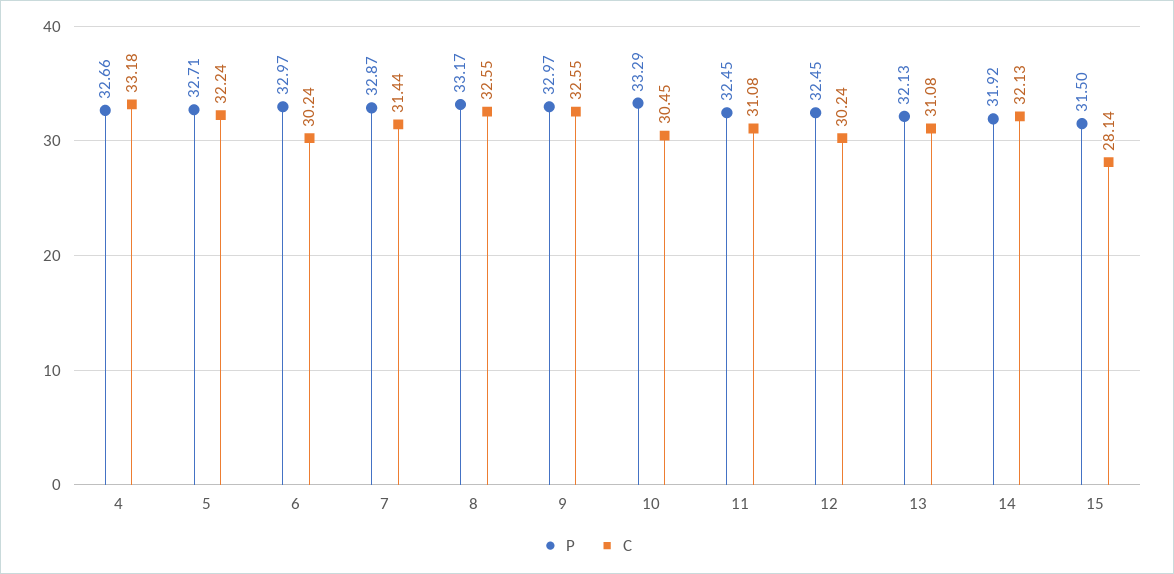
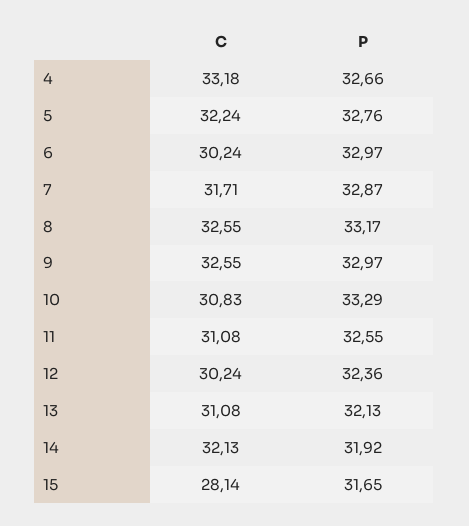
P, 5: 32.71 -> 32.76
C, 7: 31.44 -> 31.71
C, 10: 30.45 -> 30.83
P, 11: 32.45 -> 32.55
P, 12: 32.45 -> 32.36
P, 15: 31.5 -> 31.65

